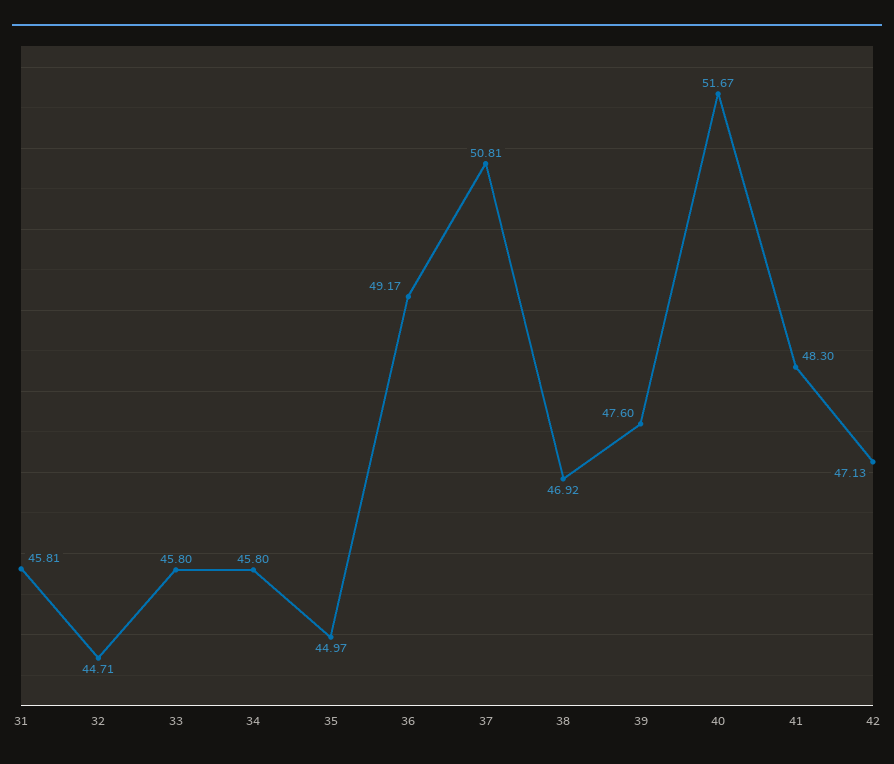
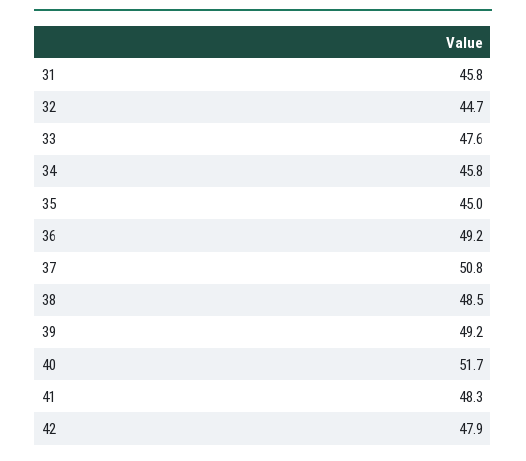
33: 45.8 -> 47.6
38: 46.92 -> 48.5
39: 47.6 -> 49.2
42: 47.13 -> 47.9

